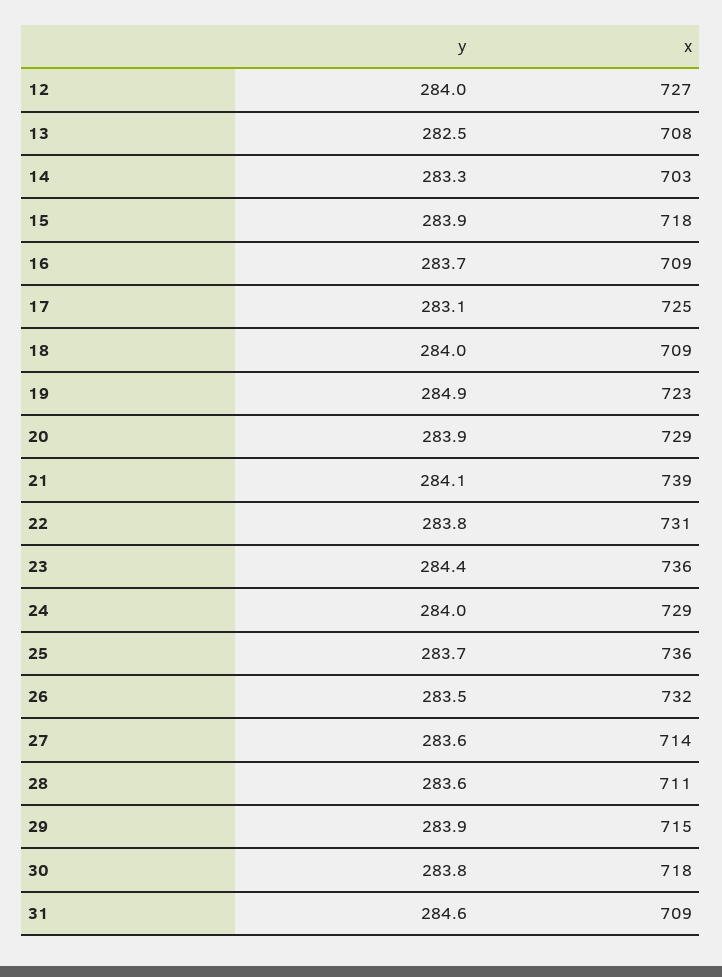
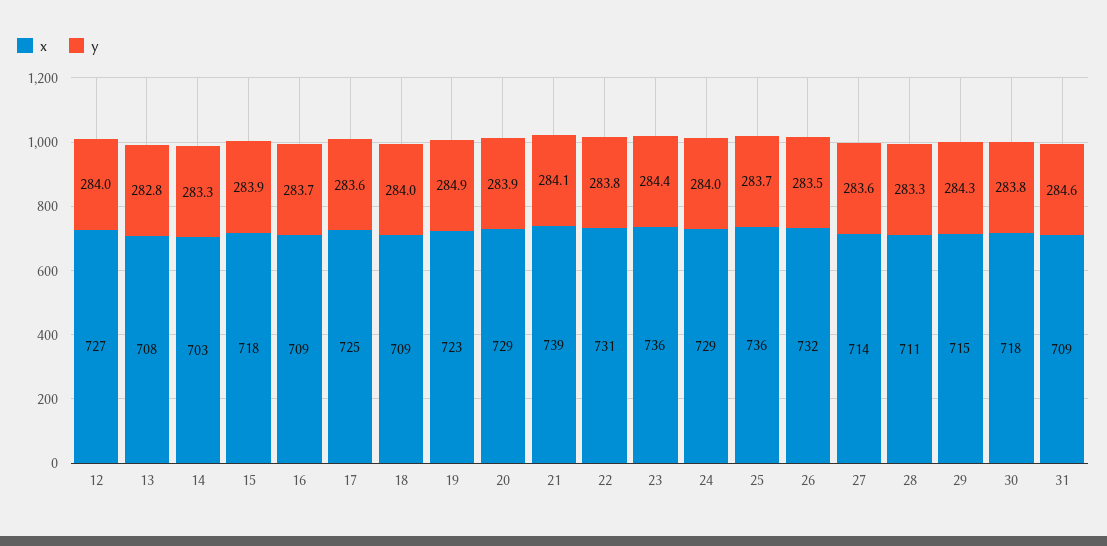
y, 13: 282.5 -> 282.8
y, 17: 283.1 -> 283.6
y, 28: 283.6 -> 283.3
y, 29: 283.9 -> 284.3

